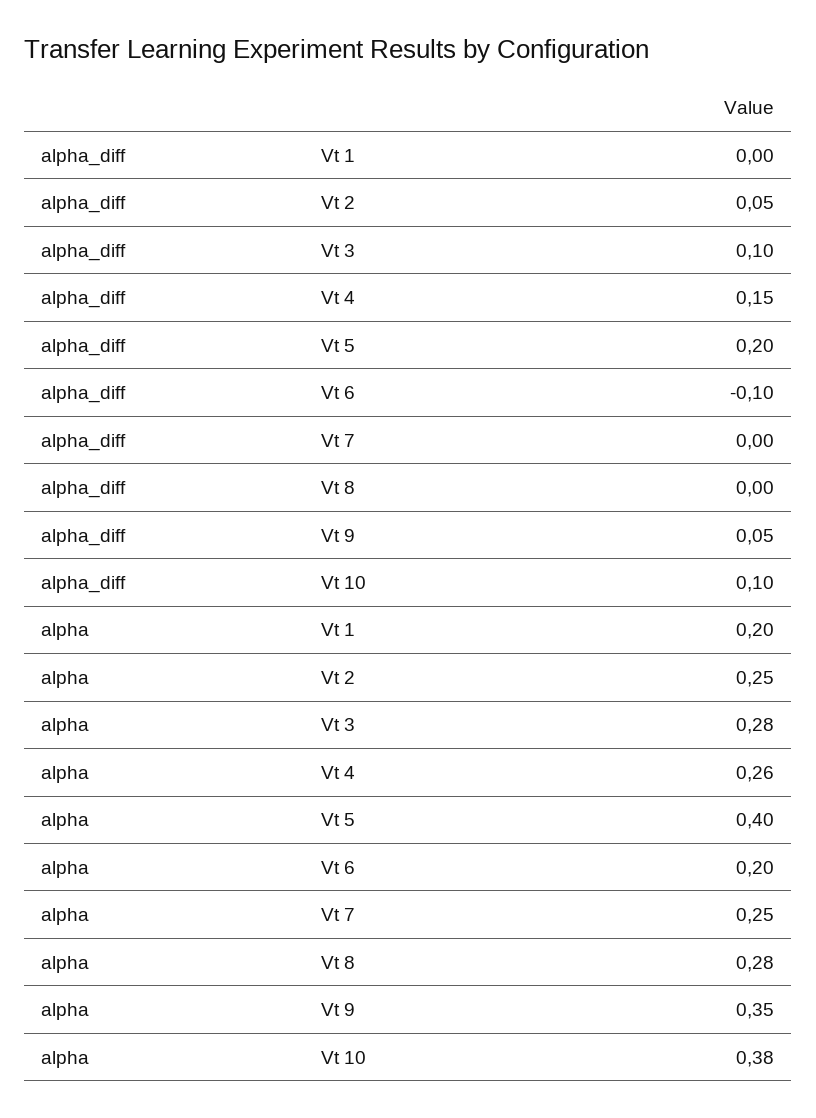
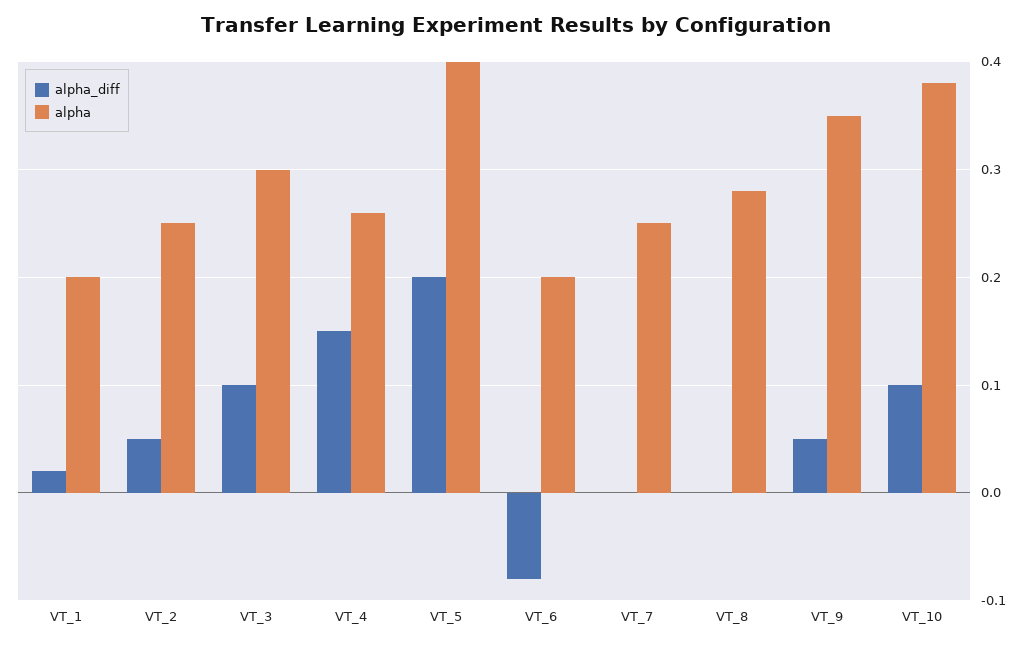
alpha_diff, Vt 1: 0 -> 0.02
alpha_diff, Vt 6: -0.1 -> -0.08
alpha, Vt 3: 0.28 -> 0.3

